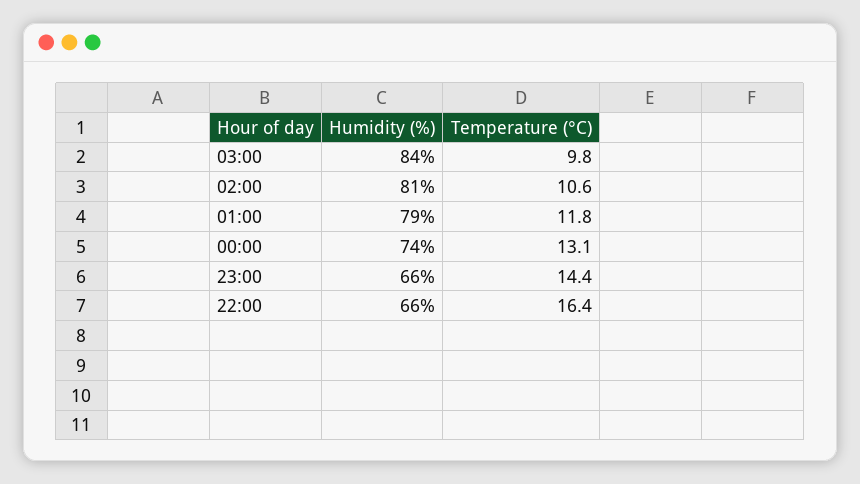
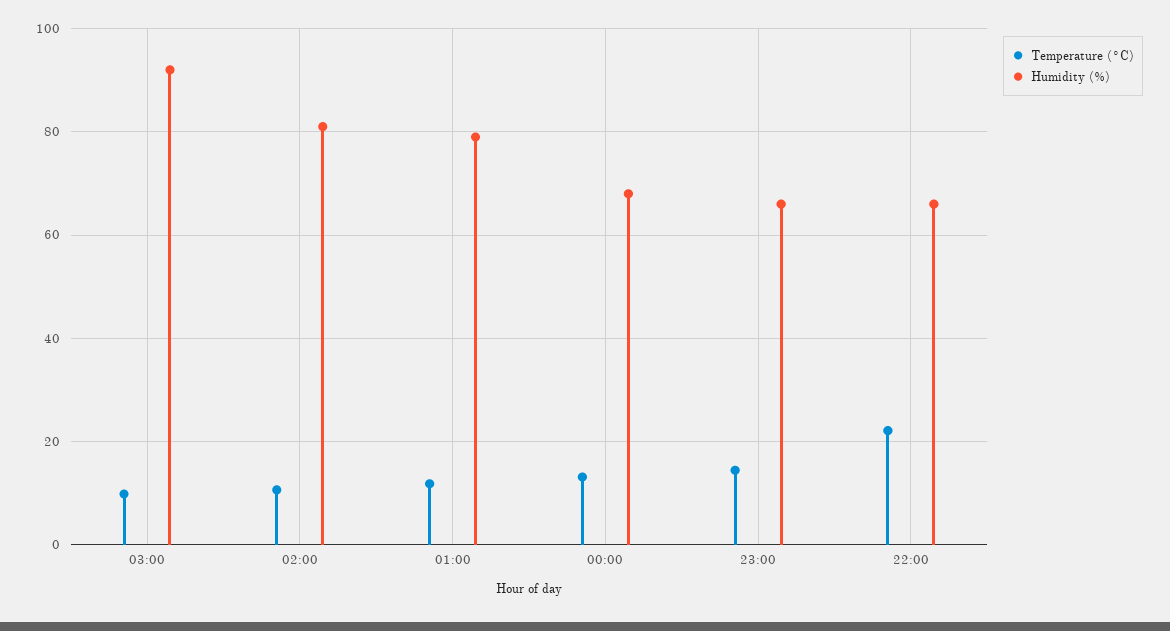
Humidity (%), 03:00: 84 -> 92
Humidity (%), 00:00: 74 -> 68
Temperature (°C), 22:00: 16.4 -> 22

